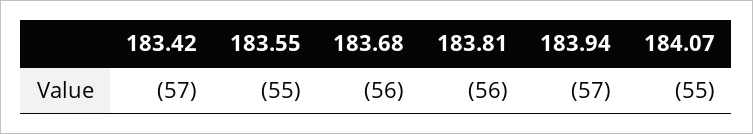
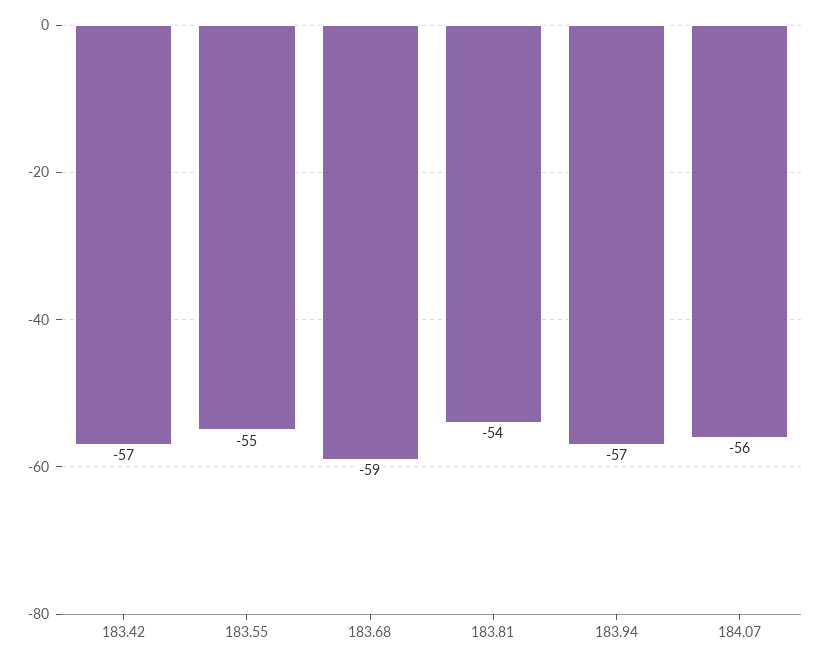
183.68: -56 -> -59
183.81: -56 -> -54
184.07: -55 -> -56

